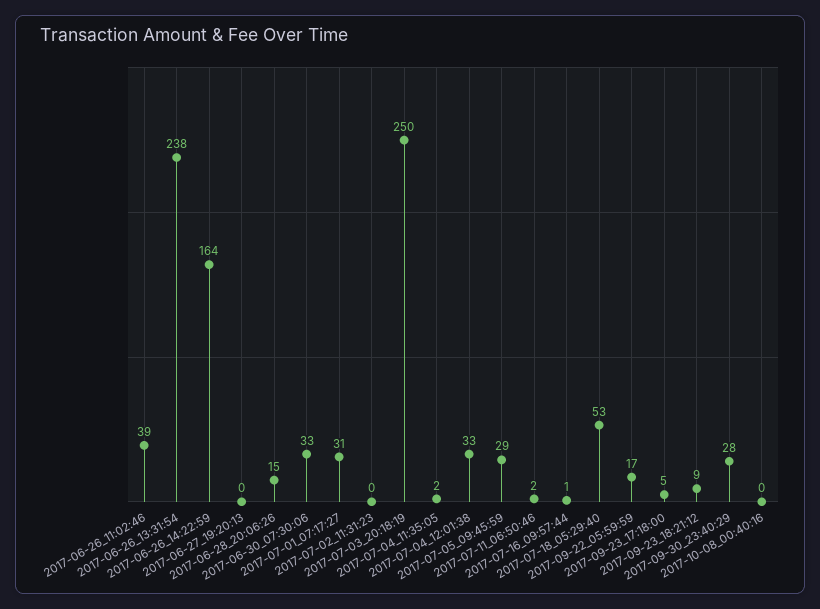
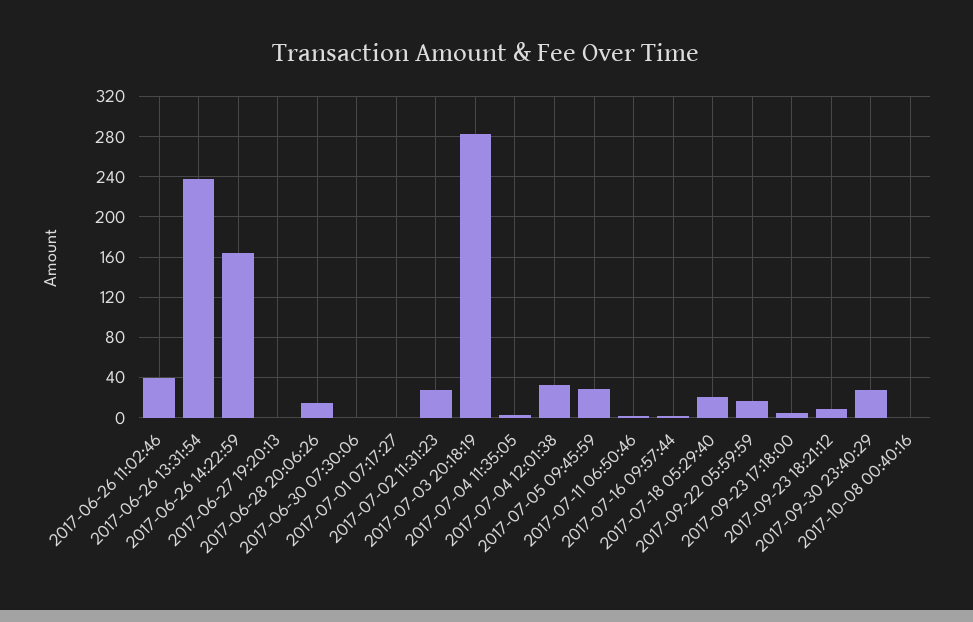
2017-06-30_07:30:06: 33 -> 0
2017-07-01_07:17:27: 31 -> 0
2017-07-02_11:31:23: 0 -> 30
2017-07-03_20:18:19: 250 -> 280
2017-07-18_05:29:40: 53 -> 20

